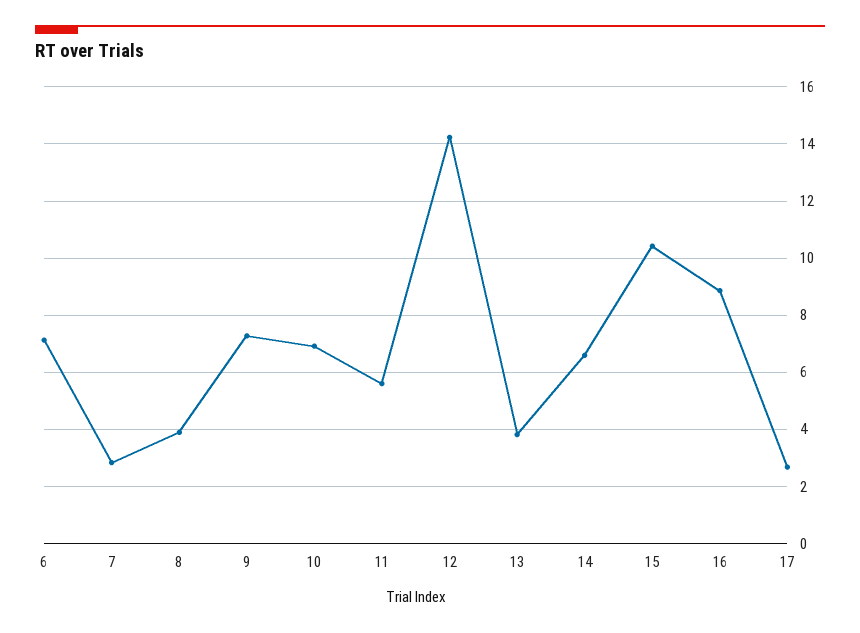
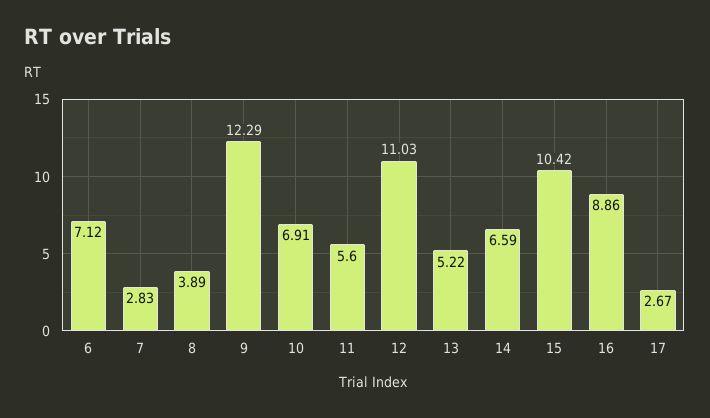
9: 7.25 -> 12.29
12: 14.25 -> 11.03
13: 3.75 -> 5.22

